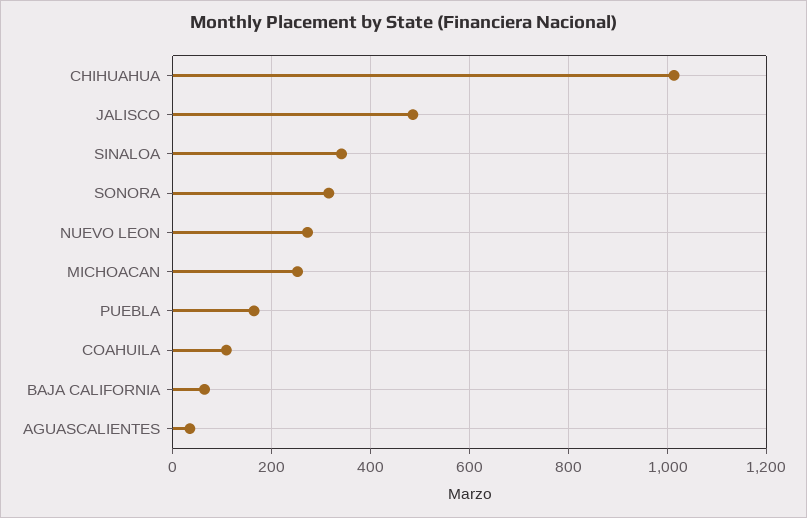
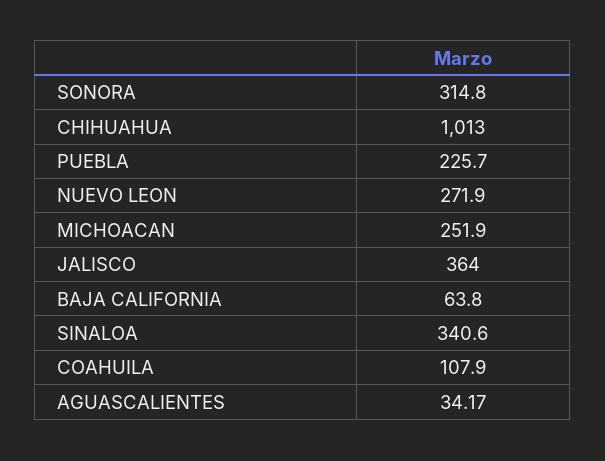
JALISCO: 480 -> 364
PUEBLA: 160 -> 225.7

